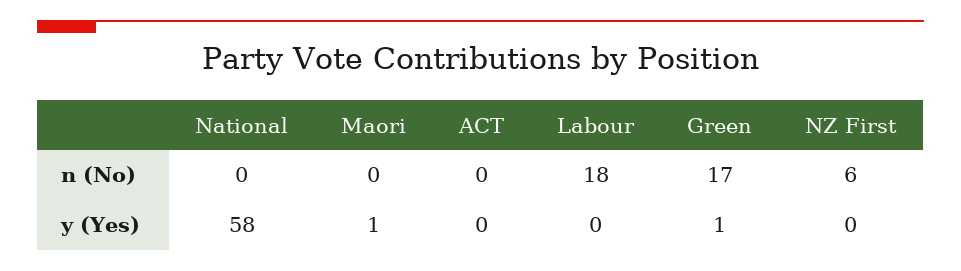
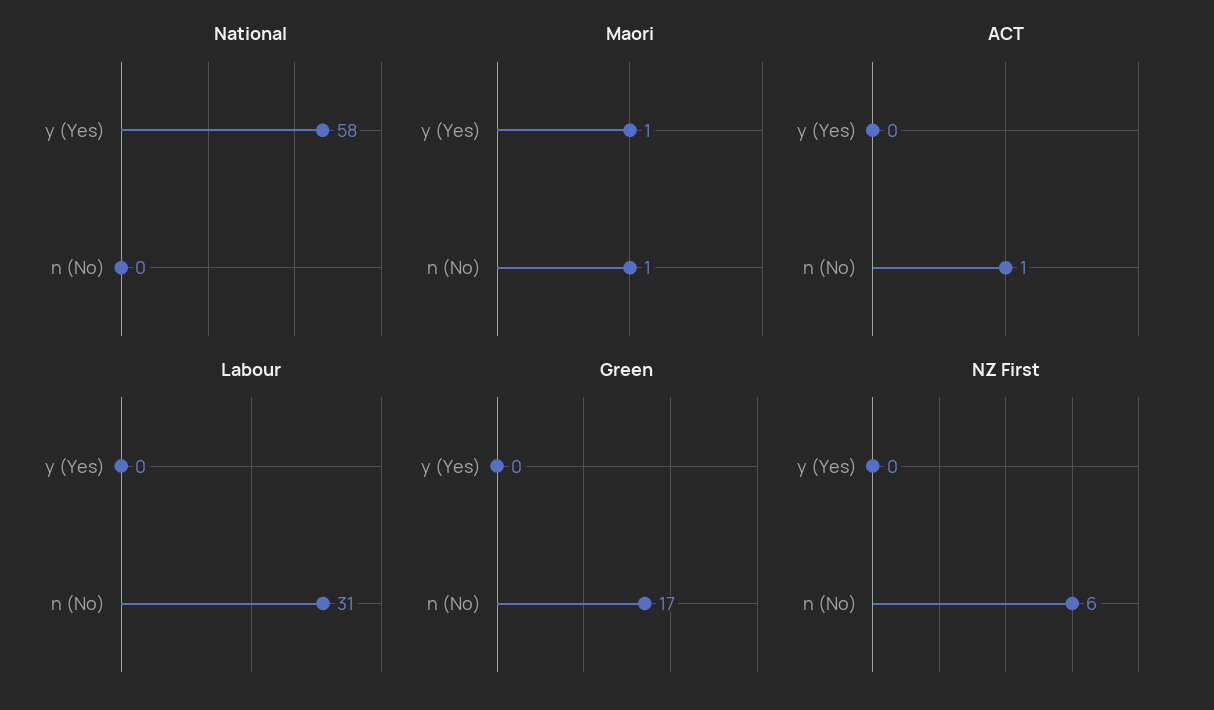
Maori, n (No): 0 -> 1
ACT, n (No): 0 -> 1
Labour, n (No): 18 -> 31
Green, y (Yes): 1 -> 0

